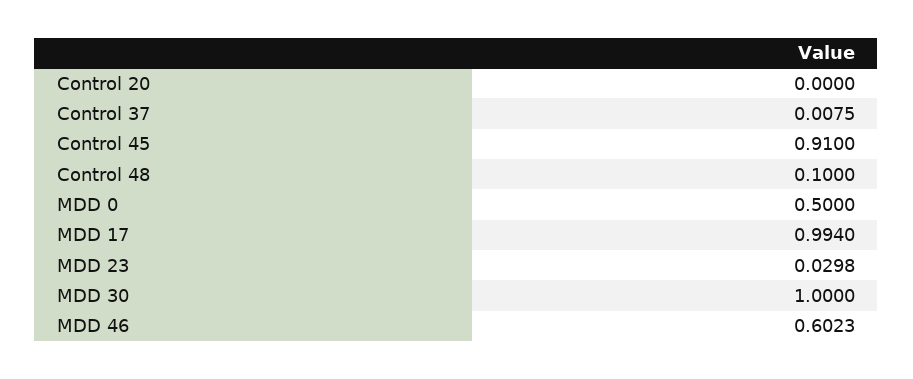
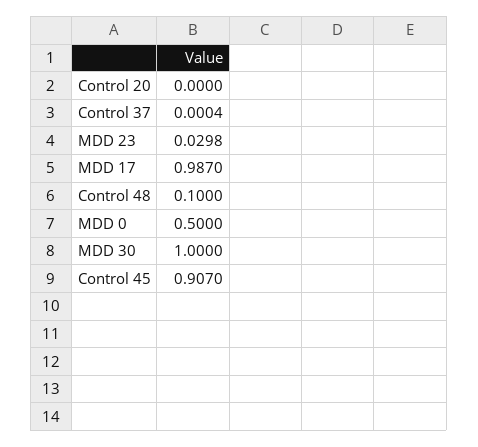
Control 37: 0.0075 -> 0.0004
Control 45: 0.91 -> 0.907
MDD 17: 0.994 -> 0.987
MDD 46: 0.6023 -> none

